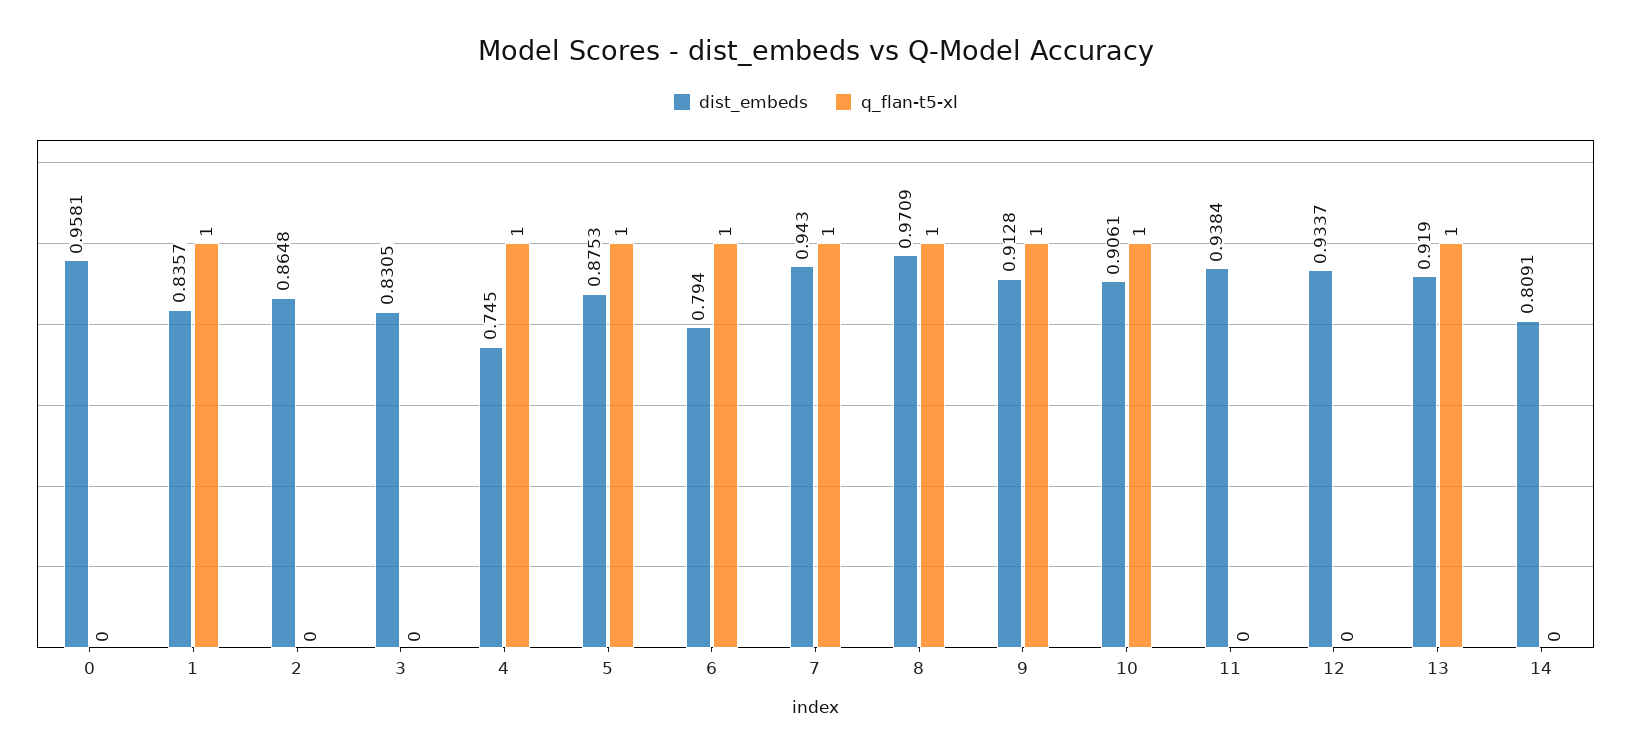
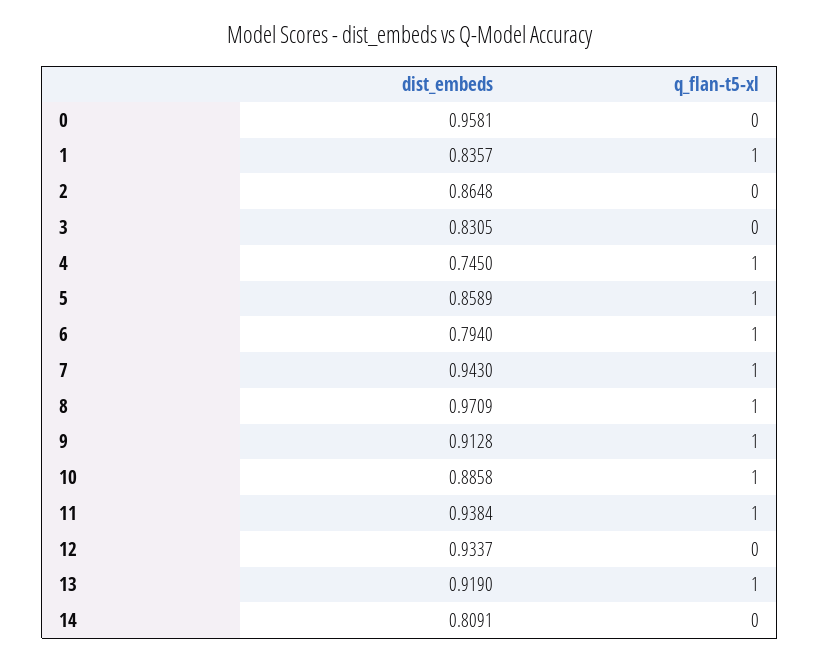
dist_embeds, 5: 0.8753 -> 0.8589
dist_embeds, 10: 0.9061 -> 0.8858
q_flan-t5-xl, 11: 0 -> 1

